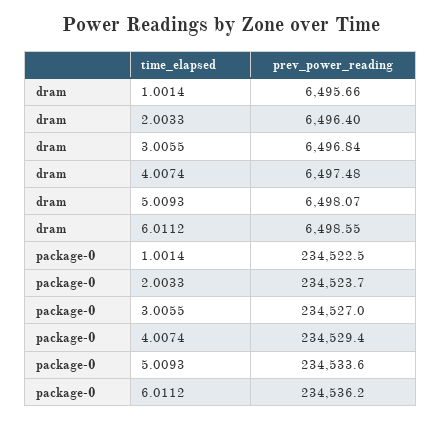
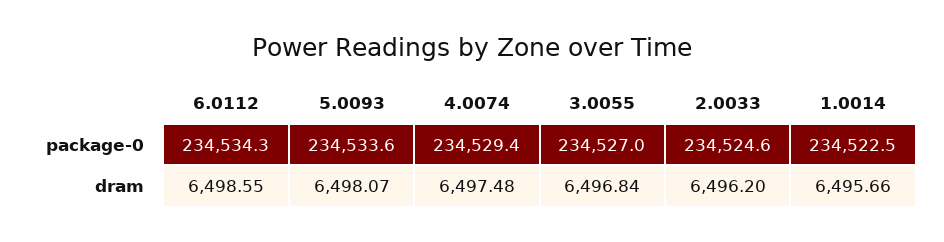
dram, 2.0033: 6496.4 -> 6496.2
package-0, 2.0033: 234523.7 -> 234524.6
package-0, 6.0112: 234536.2 -> 234534.3

